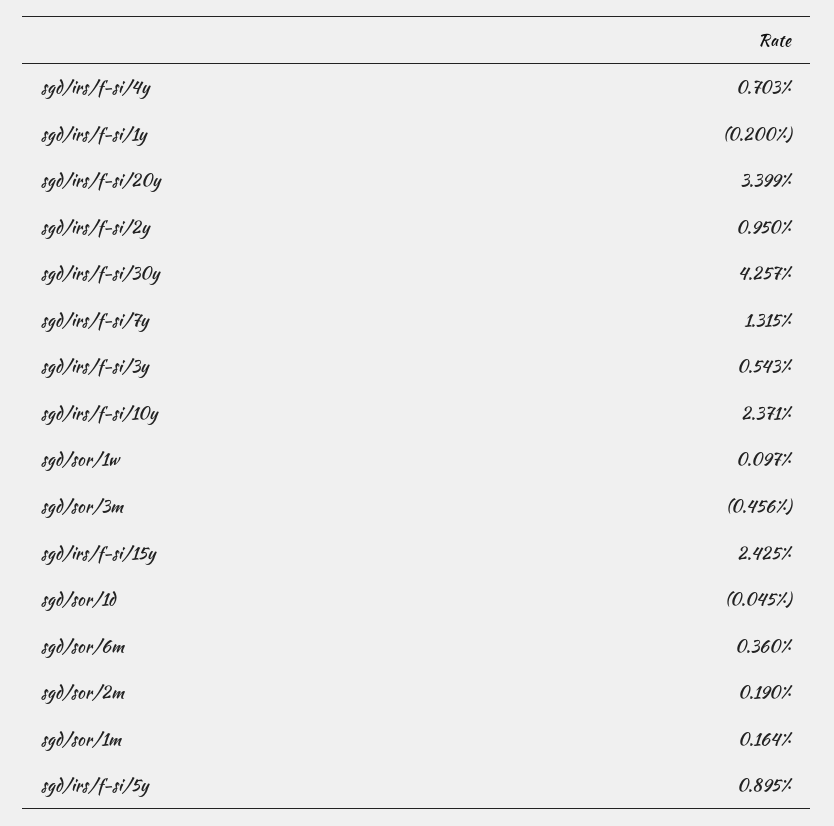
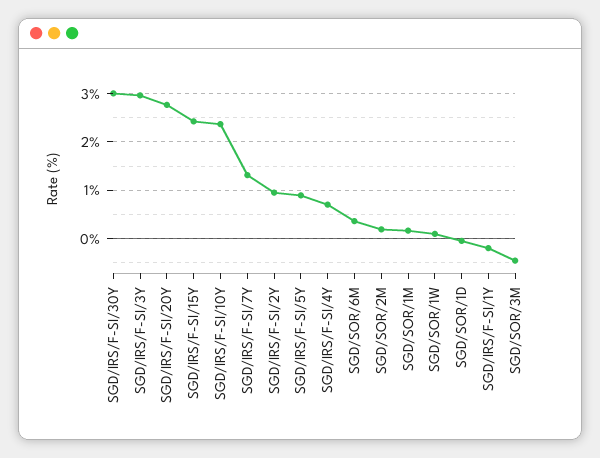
sgd/irs/f-si/20y: 3.399 -> 2.8
sgd/irs/f-si/30y: 4.257 -> 3
sgd/irs/f-si/3y: 0.543 -> 3

